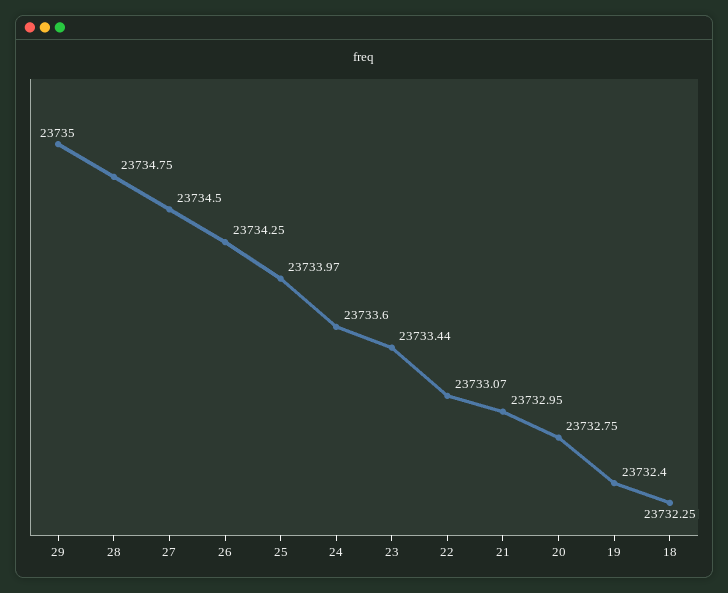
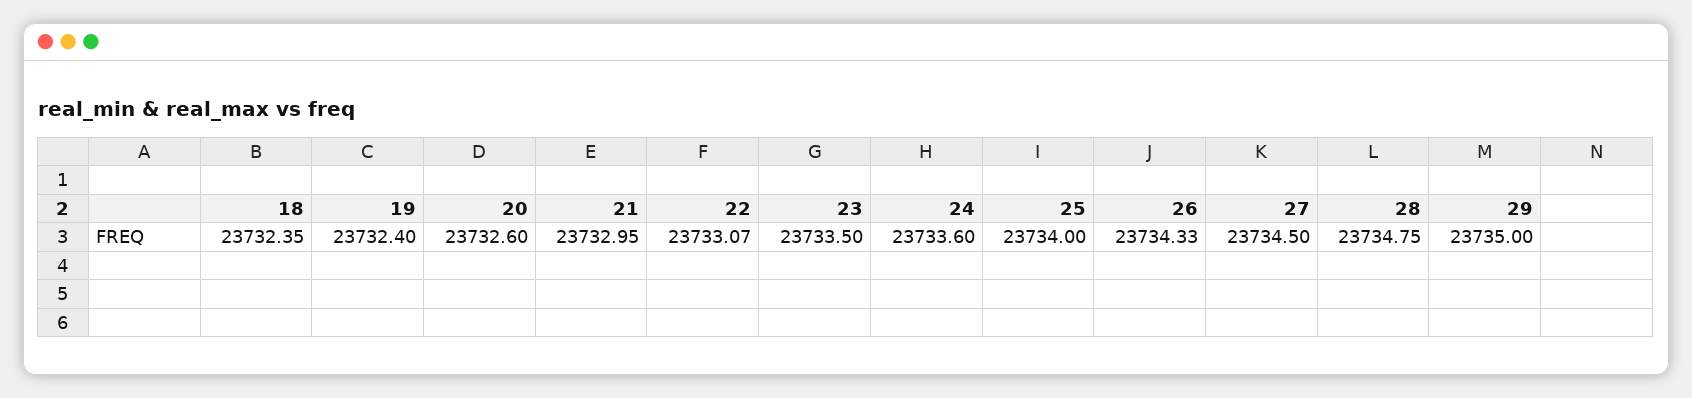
26: 23734.25 -> 23734.33
25: 23733.97 -> 23734
23: 23733.44 -> 23733.5
20: 23732.75 -> 23732.6
18: 23732.25 -> 23732.35

